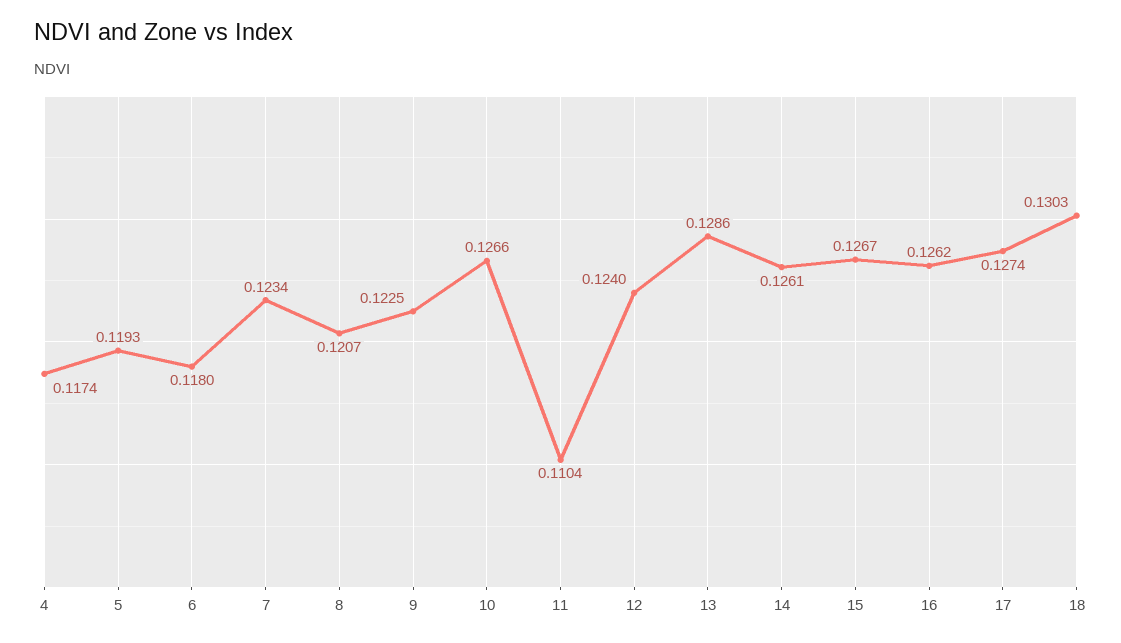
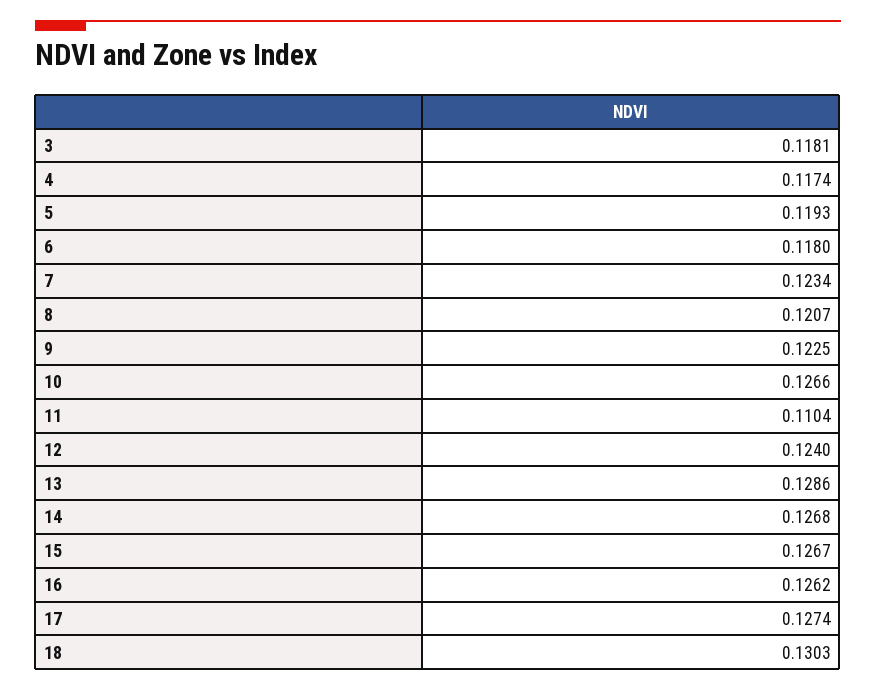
14: 0.1261 -> 0.1268
3: none -> 0.1181

